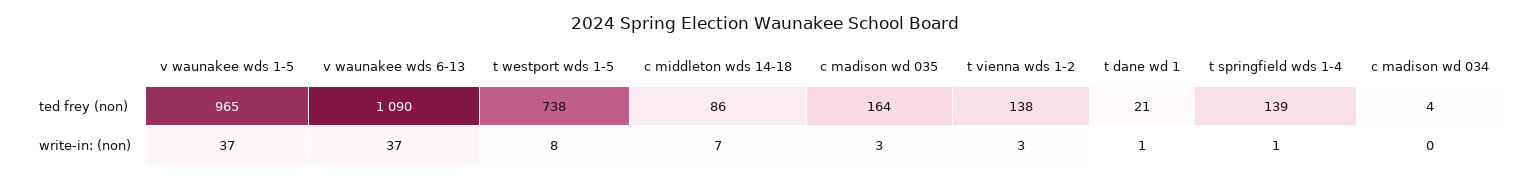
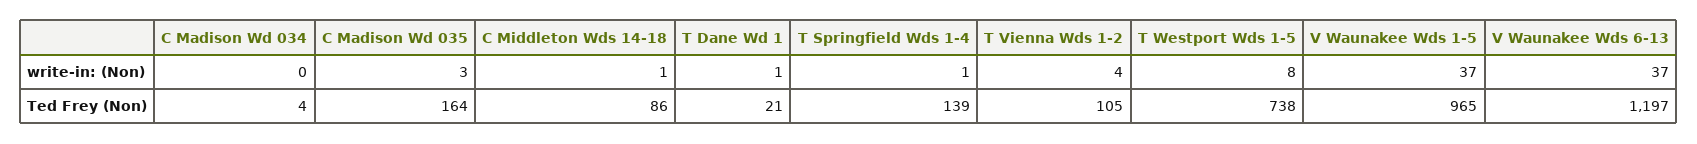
v waunakee wds 6-13, ted frey (non): 1090 -> 1197
t vienna wds 1-2, ted frey (non): 138 -> 105
c middleton wds 14-18, write-in: (non): 7 -> 1
t vienna wds 1-2, write-in: (non): 3 -> 4

